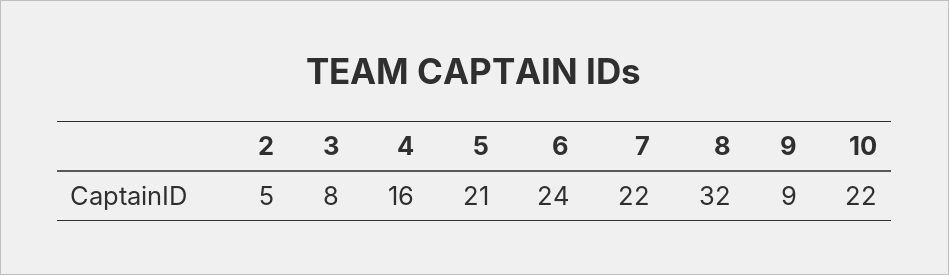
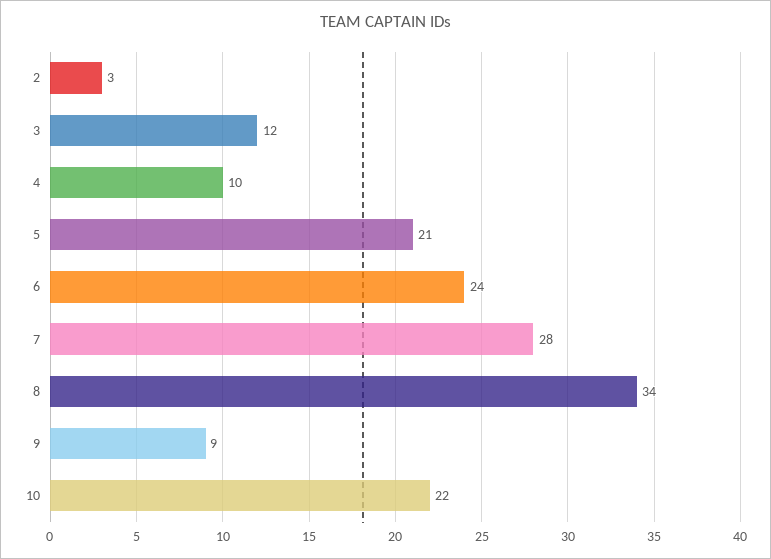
2: 5 -> 3
3: 8 -> 12
4: 16 -> 10
7: 22 -> 28
8: 32 -> 34

